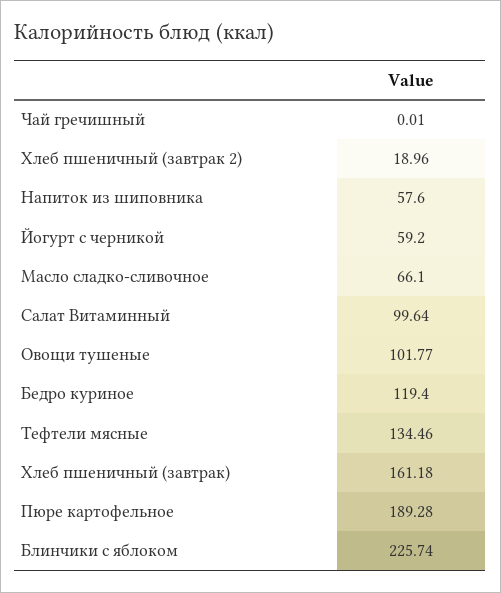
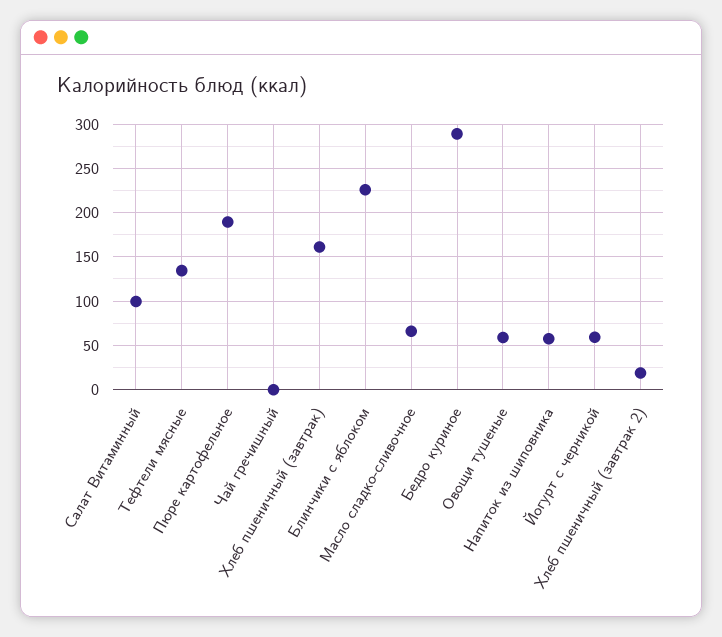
Овощи тушеные: 101.77 -> 60
Бедро куриное: 119.4 -> 290

